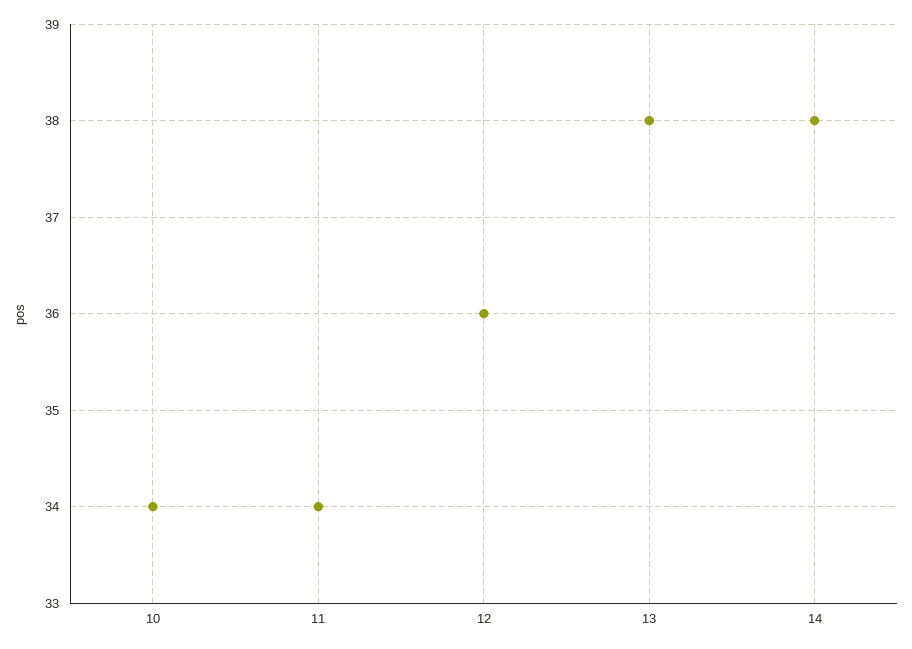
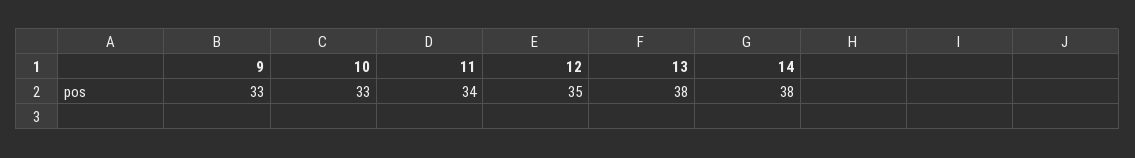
10: 34 -> 33
12: 36 -> 35
9: none -> 33

